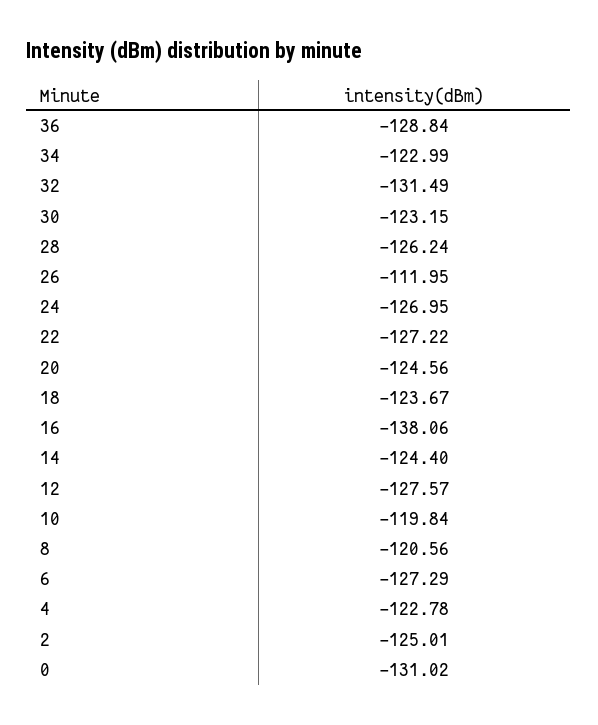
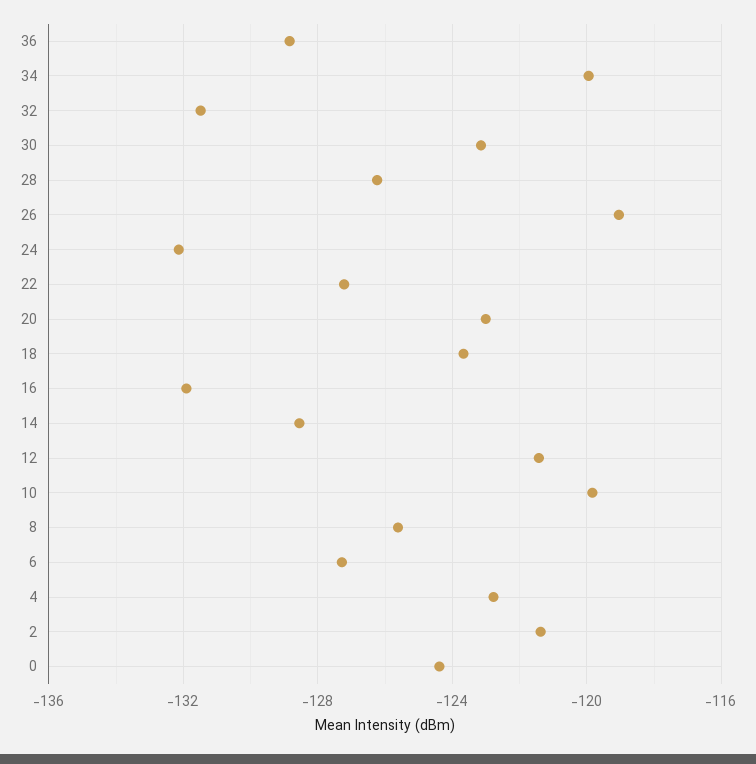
34: -122.99 -> -120
26: -111.95 -> -119
24: -126.95 -> -132
20: -124.56 -> -123
16: -138.06 -> -132
14: -124.4 -> -128.5
12: -127.57 -> -121.5
8: -120.56 -> -125.5
2: -125.01 -> -121.5
0: -131.02 -> -124.5

